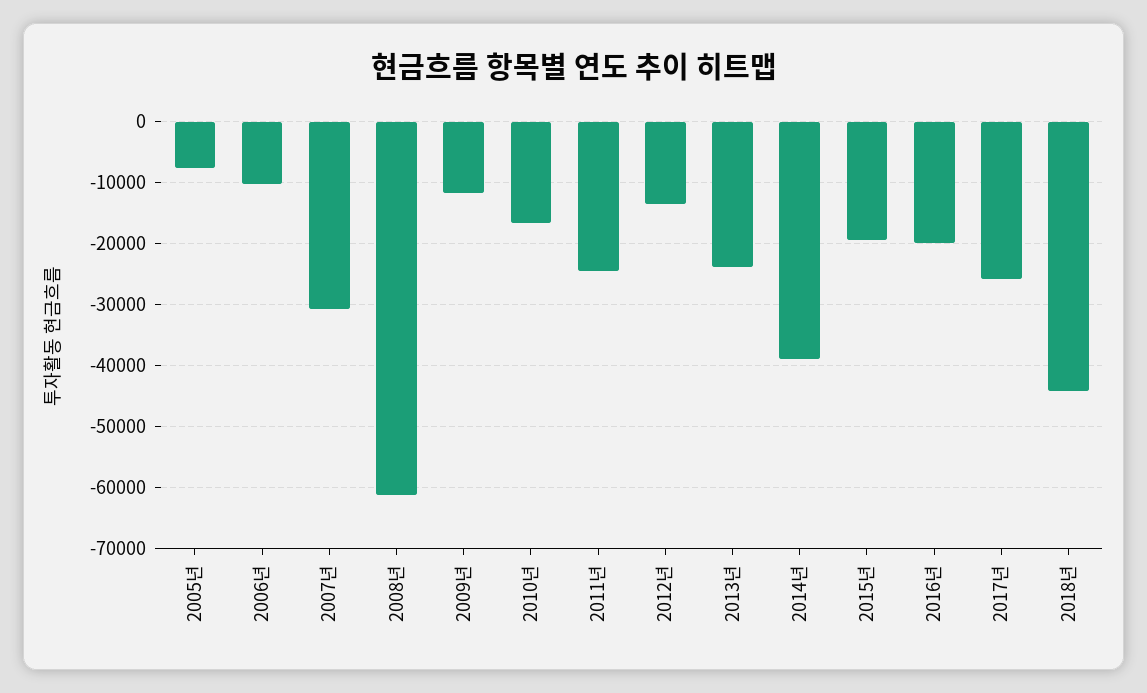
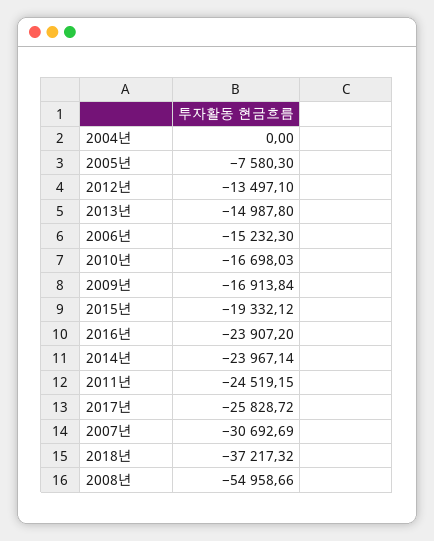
2006년: -10000 -> -15232.3
2008년: -61000 -> -54958.66
2009년: -12000 -> -16913.84
2013년: -24000 -> -14987.8
2014년: -39000 -> -23967.14
2016년: -20000 -> -23907.2
2018년: -44000 -> -37217.32
2004년: none -> 0

